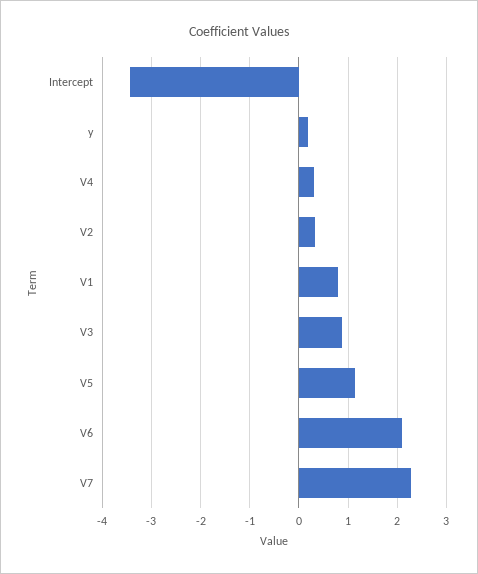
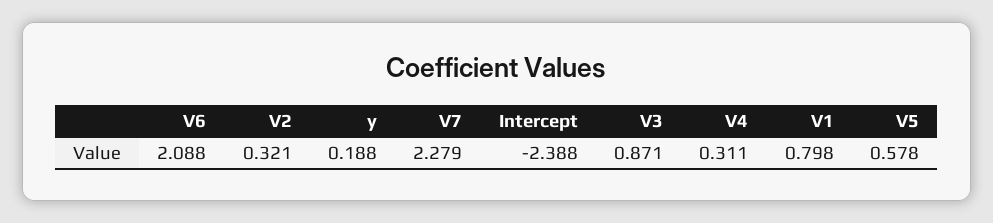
Intercept: -3.4 -> -2.388
V5: 1.2 -> 0.578

